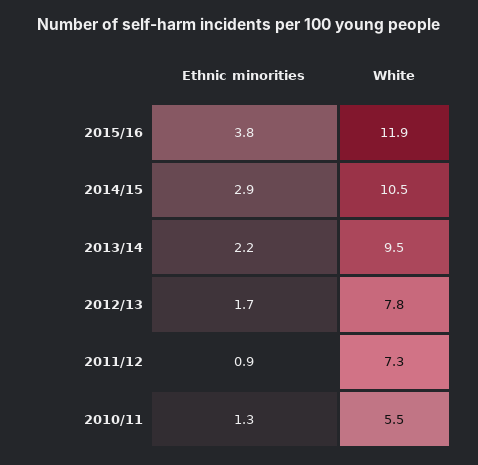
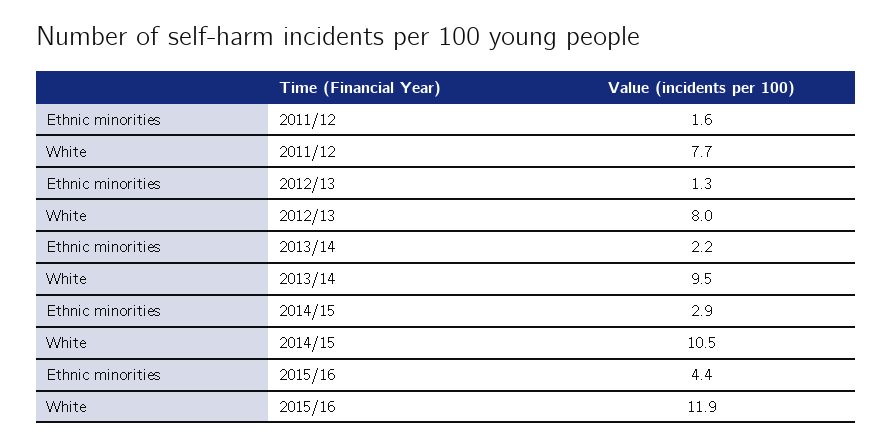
Ethnic minorities, 2015/16: 3.8 -> 4.4
Ethnic minorities, 2012/13: 1.7 -> 1.3
White, 2012/13: 7.8 -> 8
Ethnic minorities, 2011/12: 0.9 -> 1.6
White, 2011/12: 7.3 -> 7.7
Ethnic minorities, 2010/11: 1.3 -> none
White, 2010/11: 5.5 -> none

